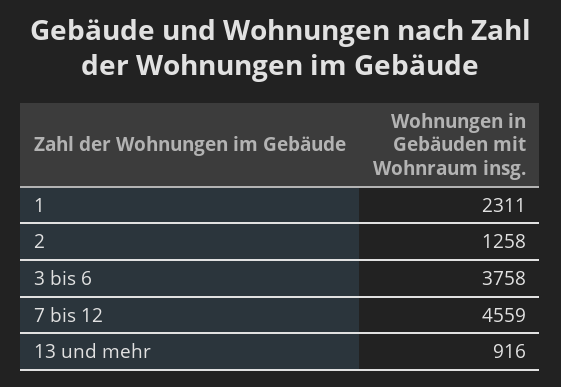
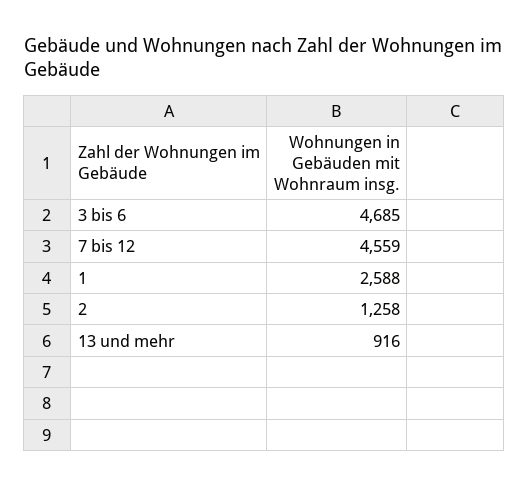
1: 2311 -> 2588
3 bis 6: 3758 -> 4685

